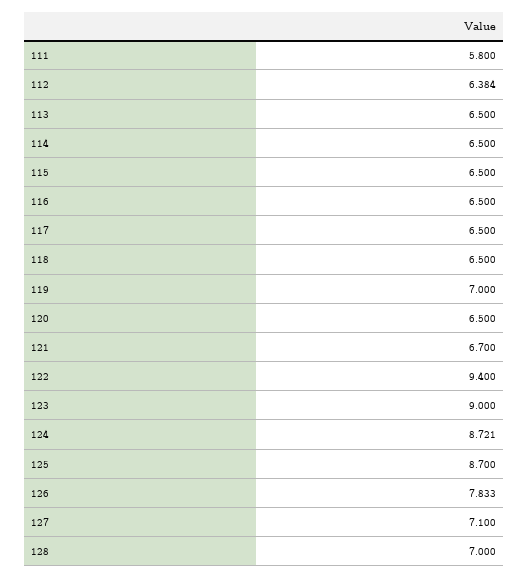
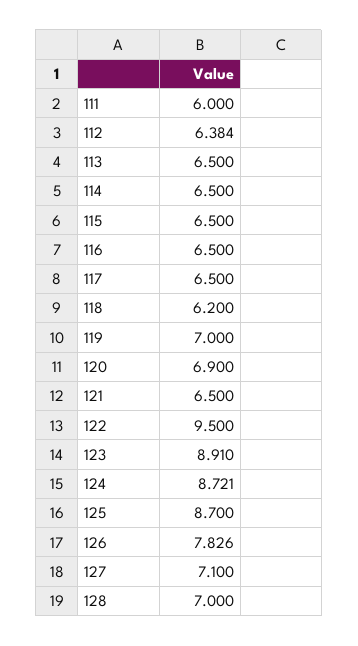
111: 5.8 -> 6
118: 6.5 -> 6.2
120: 6.5 -> 6.9
121: 6.7 -> 6.5
122: 9.4 -> 9.5
123: 9 -> 8.91
126: 7.833 -> 7.826

